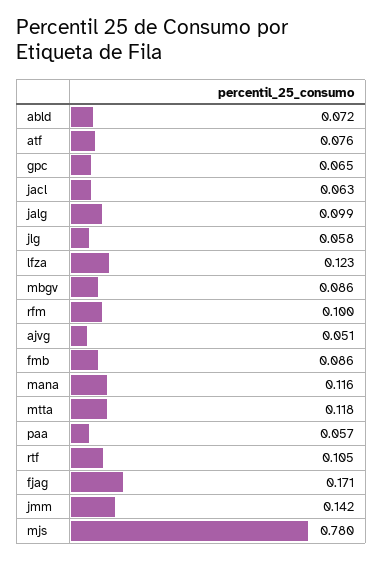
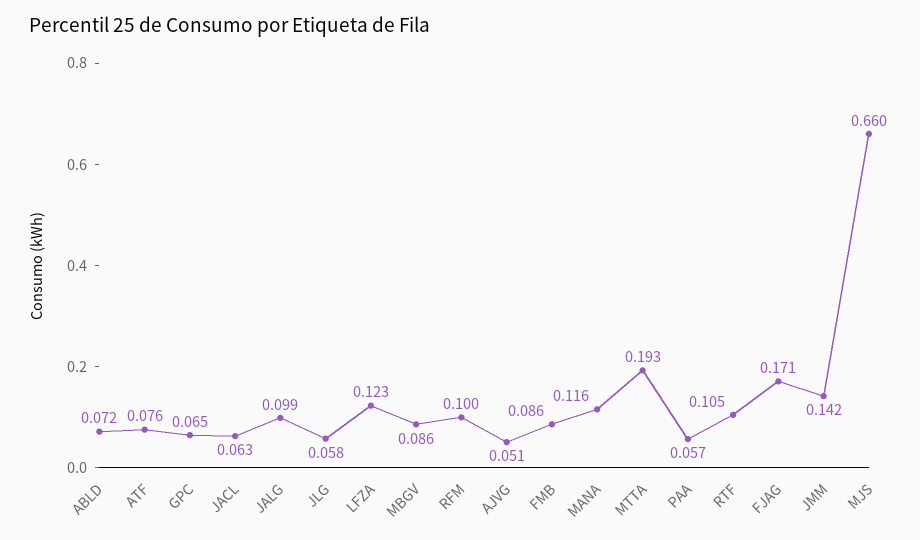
mtta: 0.118 -> 0.193
mjs: 0.78 -> 0.66

